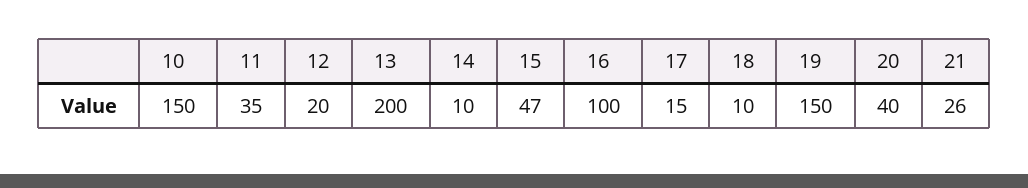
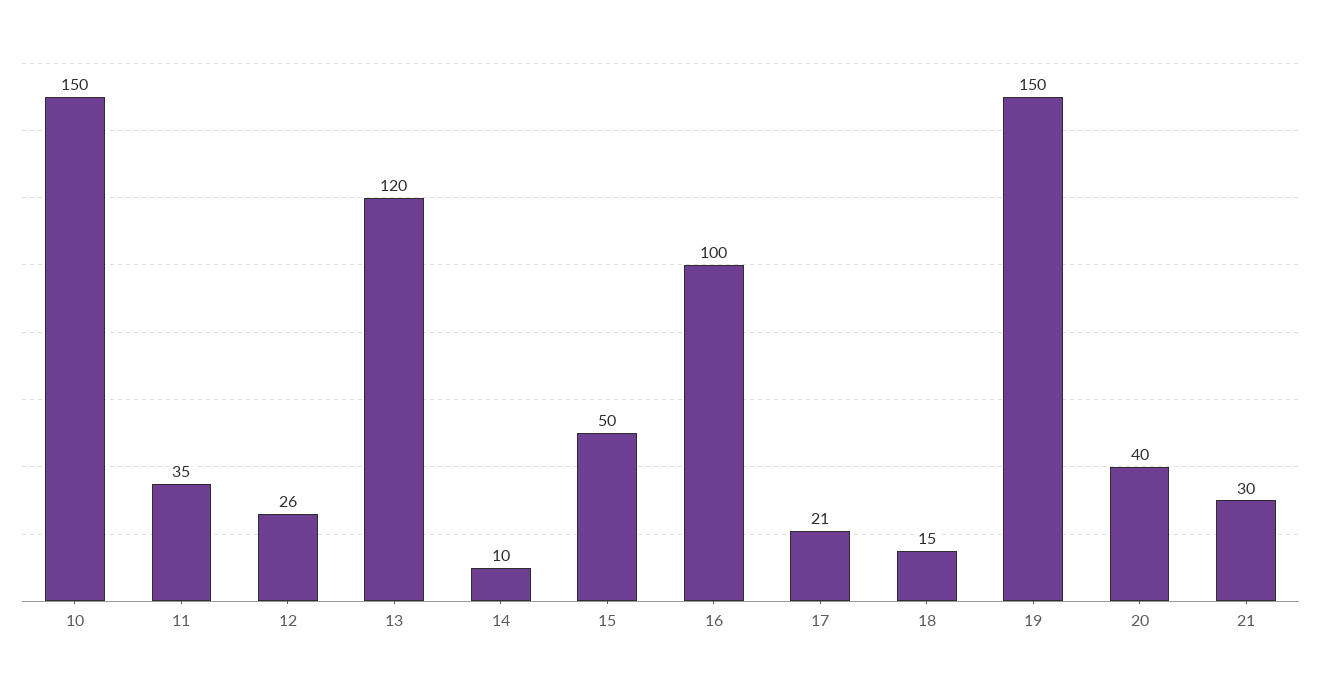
12: 20 -> 26
13: 200 -> 120
15: 47 -> 50
17: 15 -> 21
18: 10 -> 15
21: 26 -> 30

